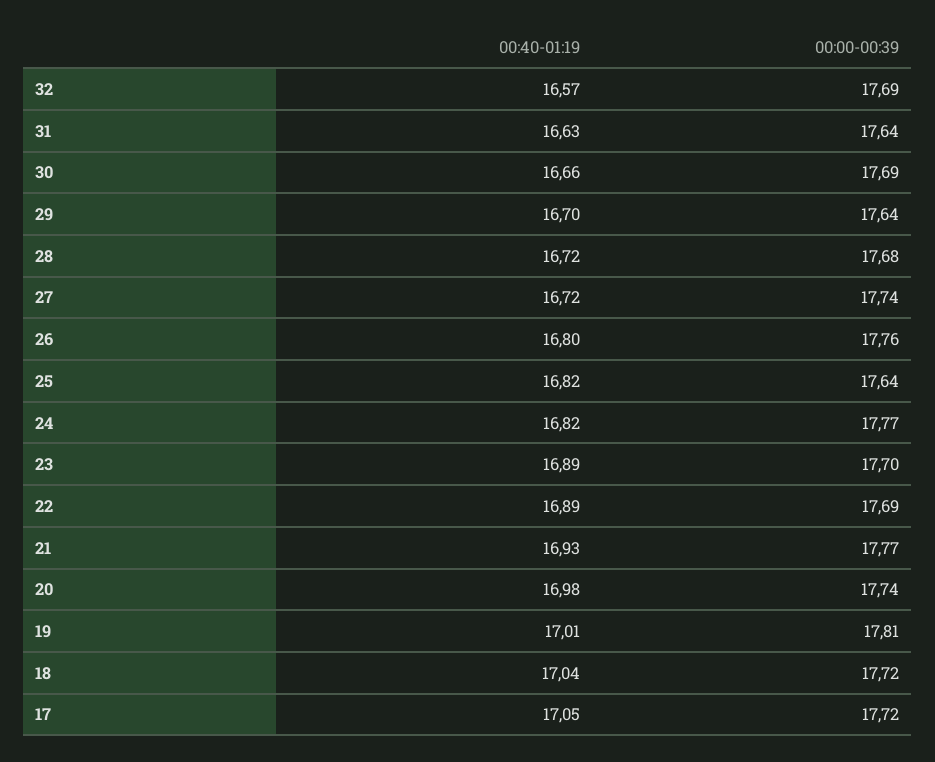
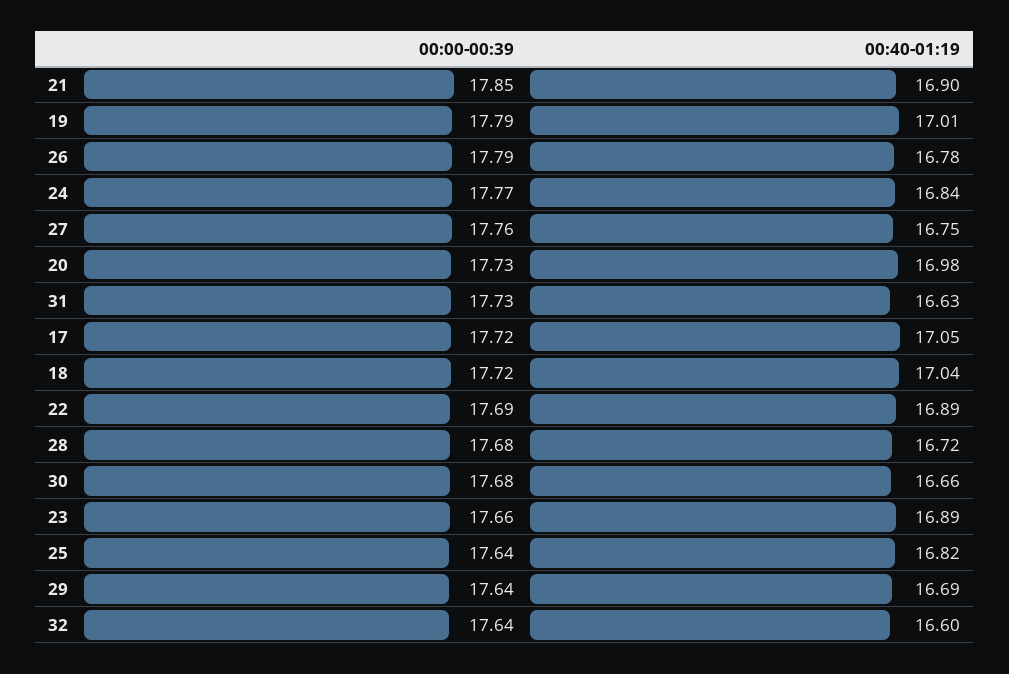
00:40-01:19, 32: 16.57 -> 16.6
00:00-00:39, 32: 17.69 -> 17.64
00:00-00:39, 31: 17.64 -> 17.73
00:00-00:39, 30: 17.69 -> 17.68
00:40-01:19, 29: 16.7 -> 16.69
00:40-01:19, 27: 16.72 -> 16.75
00:00-00:39, 27: 17.74 -> 17.76
00:40-01:19, 26: 16.8 -> 16.78
00:00-00:39, 26: 17.76 -> 17.79
00:40-01:19, 24: 16.82 -> 16.84
00:00-00:39, 23: 17.7 -> 17.66
00:40-01:19, 21: 16.93 -> 16.9
00:00-00:39, 21: 17.77 -> 17.85
00:00-00:39, 20: 17.74 -> 17.73
00:00-00:39, 19: 17.81 -> 17.79

